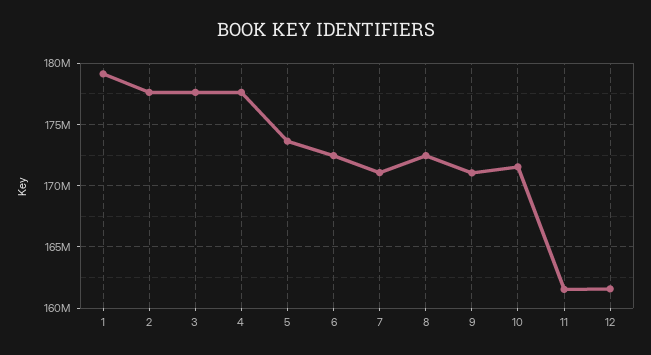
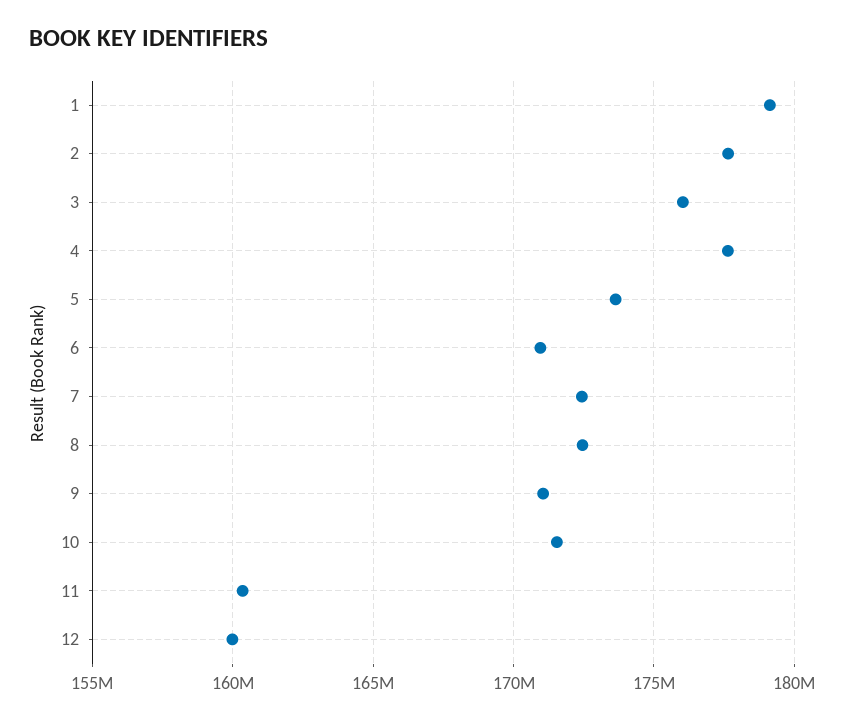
3: 177500000 -> 176000000
6: 172500000 -> 171000000
7: 171000000 -> 172500000
11: 161500000 -> 160500000
12: 161500000 -> 160000000

